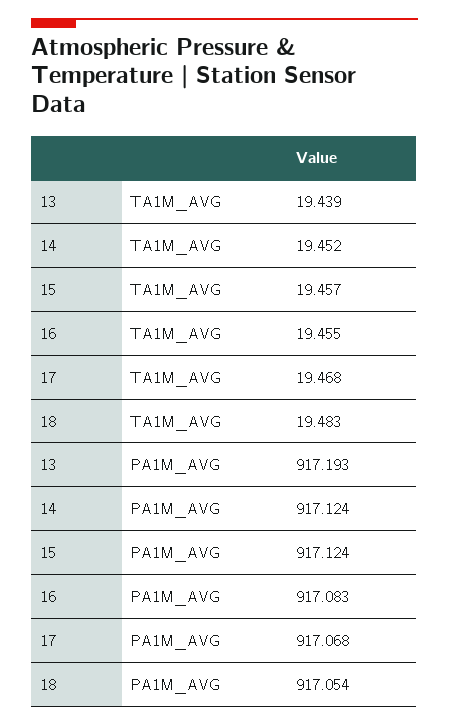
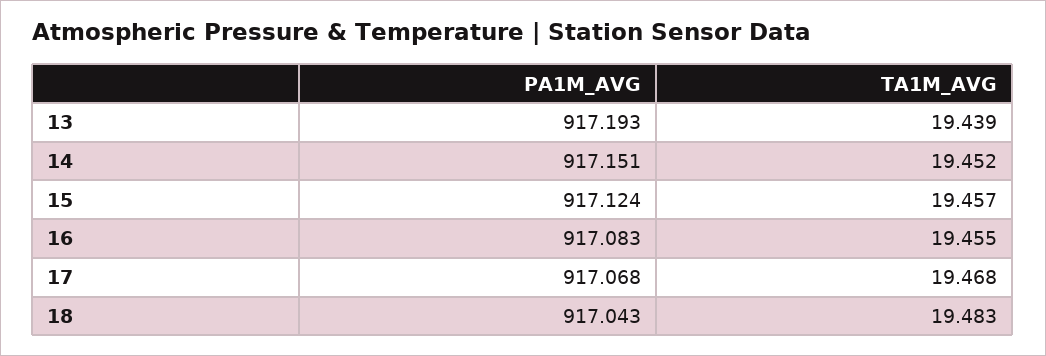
14, PA1M_AVG: 917.124 -> 917.151
18, PA1M_AVG: 917.054 -> 917.043

